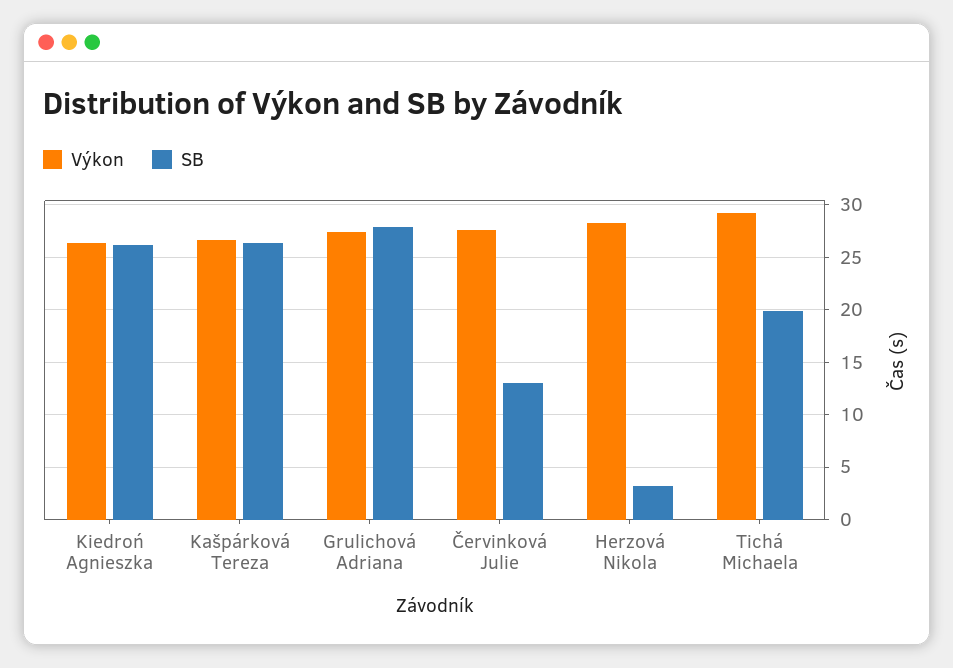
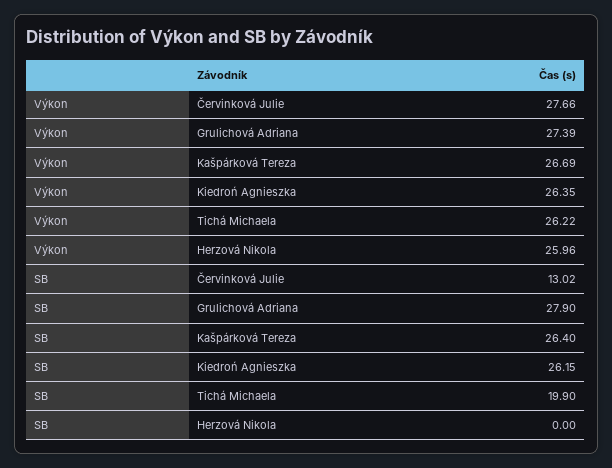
Výkon, Herzová Nikola: 28 -> 25.96
SB, Herzová Nikola: 3 -> 0
Výkon, Tichá Michaela: 29 -> 26.22

